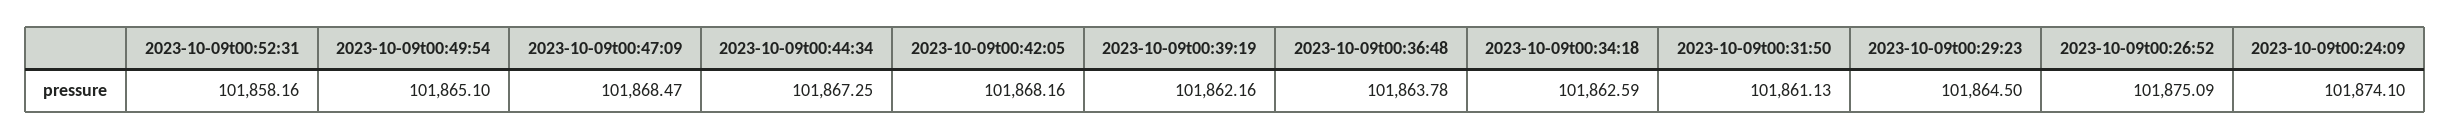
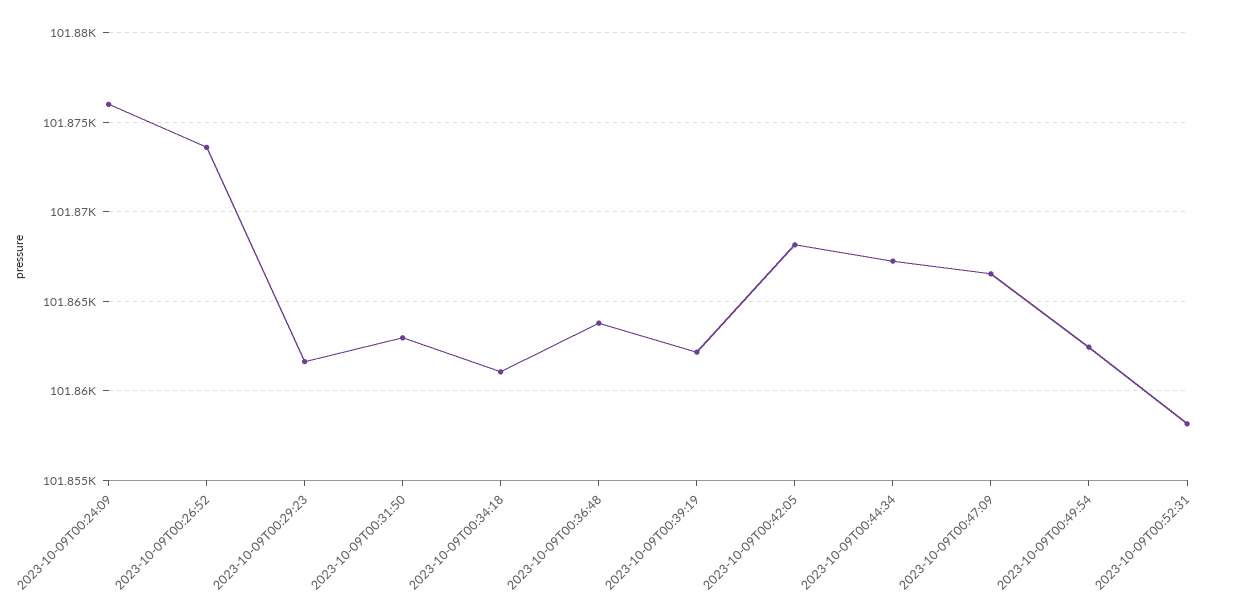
2023-10-09t00:49:54: 101865.1 -> 101862.5
2023-10-09t00:47:09: 101868.47 -> 101866.5
2023-10-09t00:34:18: 101862.59 -> 101861
2023-10-09t00:31:50: 101861.13 -> 101863
2023-10-09t00:29:23: 101864.5 -> 101861.5
2023-10-09t00:26:52: 101875.09 -> 101873.5
2023-10-09t00:24:09: 101874.1 -> 101876

